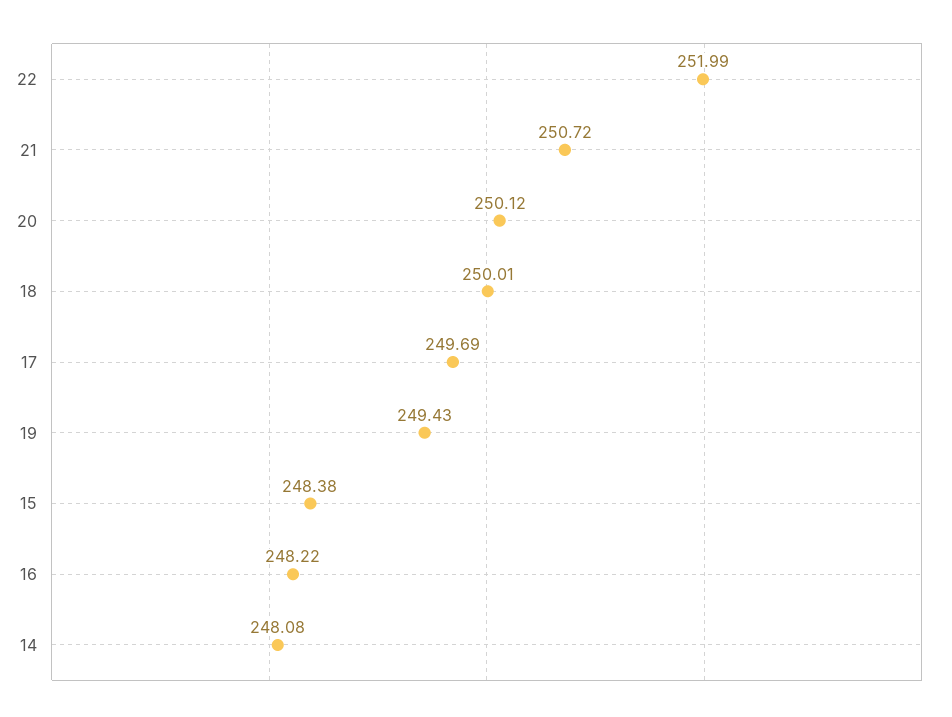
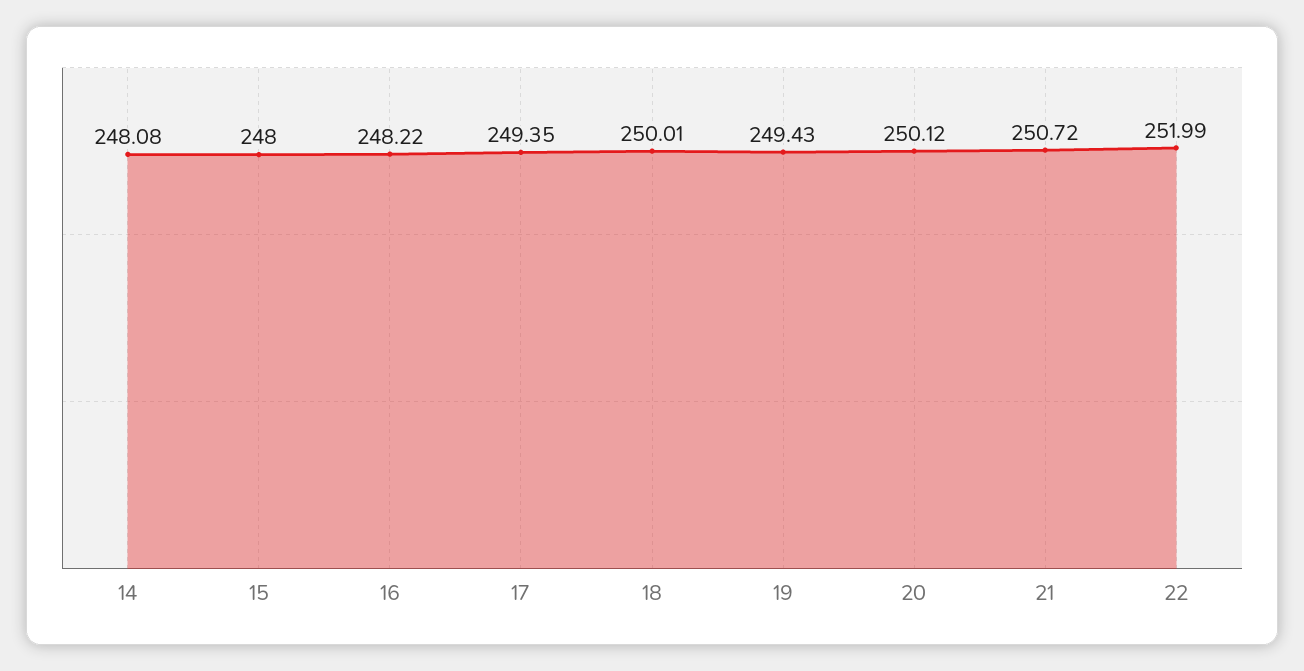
17: 249.69 -> 249.35
15: 248.38 -> 248

